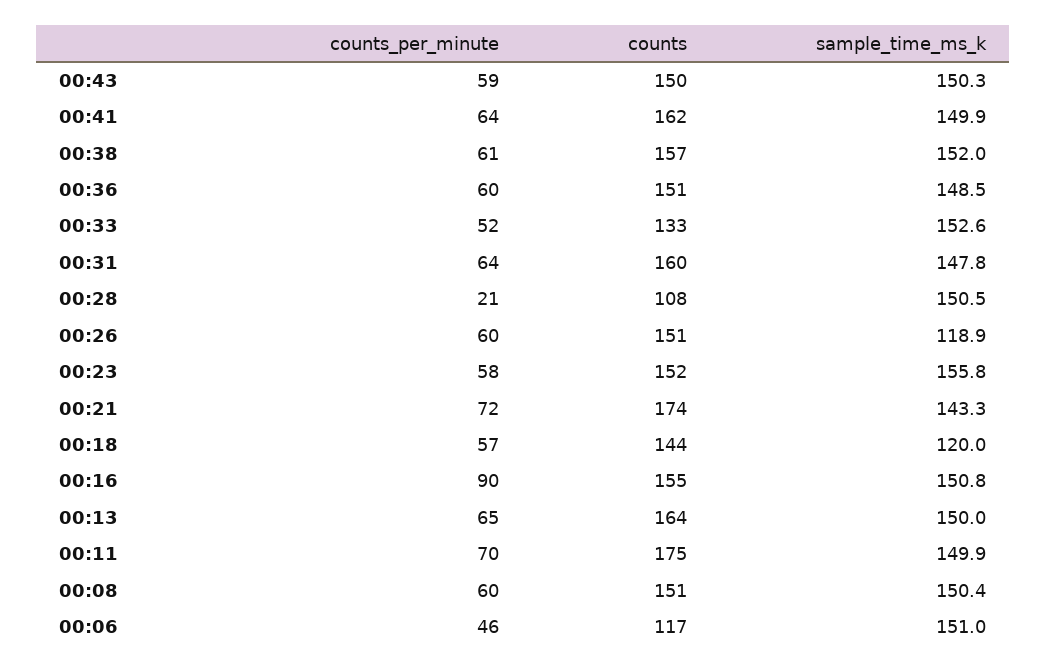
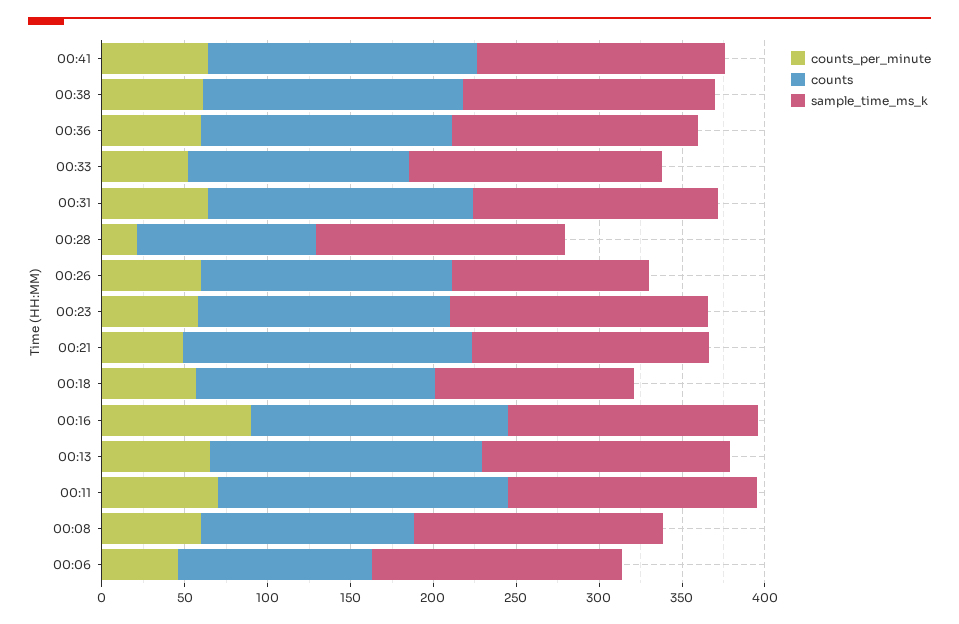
counts_per_minute, 00:43: 59 -> none
counts, 00:43: 150 -> none
sample_time_ms_k, 00:43: 150.3 -> none
counts_per_minute, 00:21: 72 -> 50
counts, 00:08: 151 -> 130

